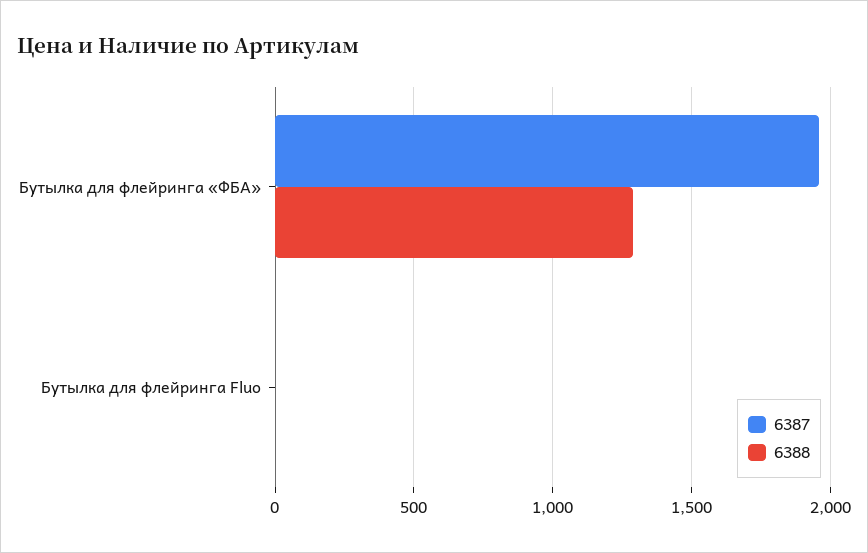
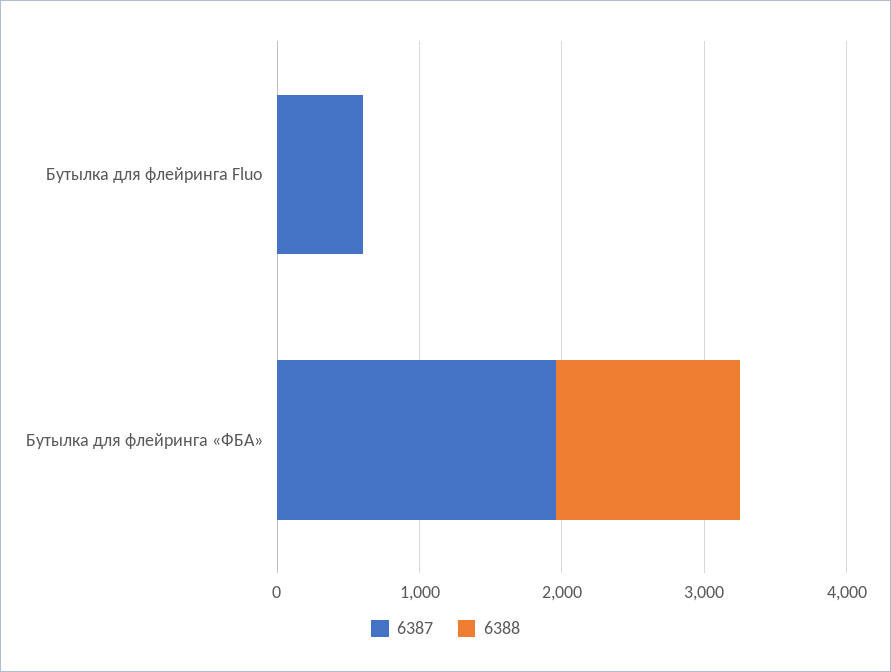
6387, Бутылка для флейринга Fluo: 0 -> 600

